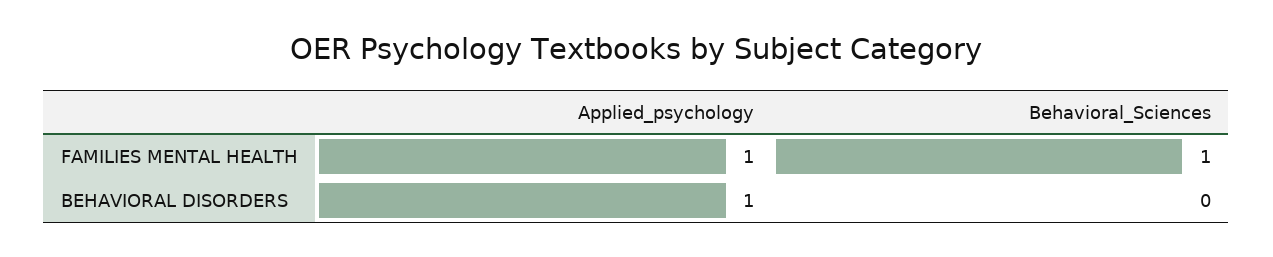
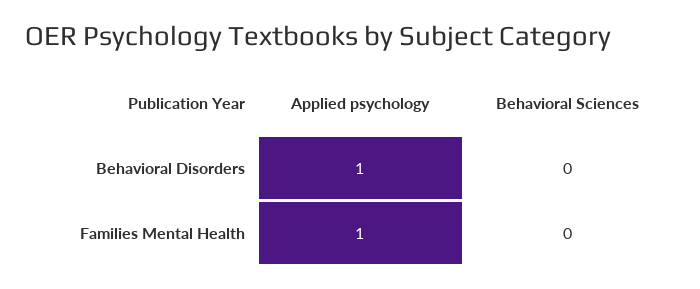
Behavioral_Sciences, FAMILIES MENTAL HEALTH: 1 -> 0

